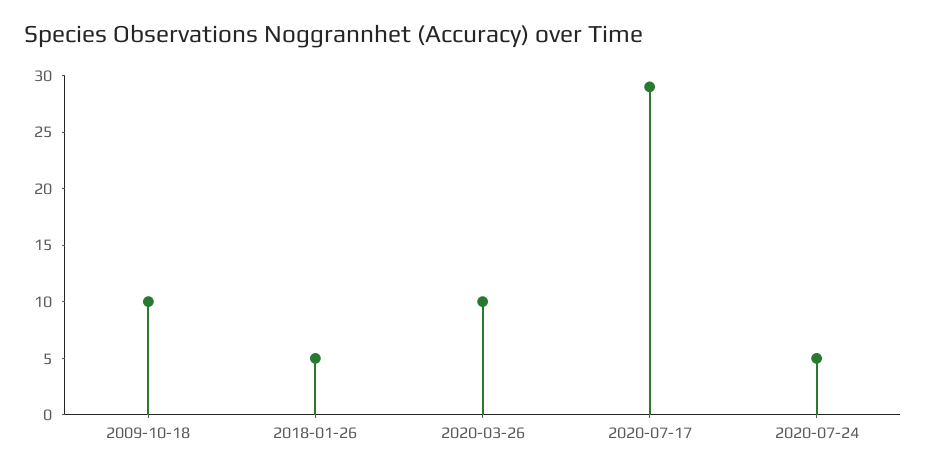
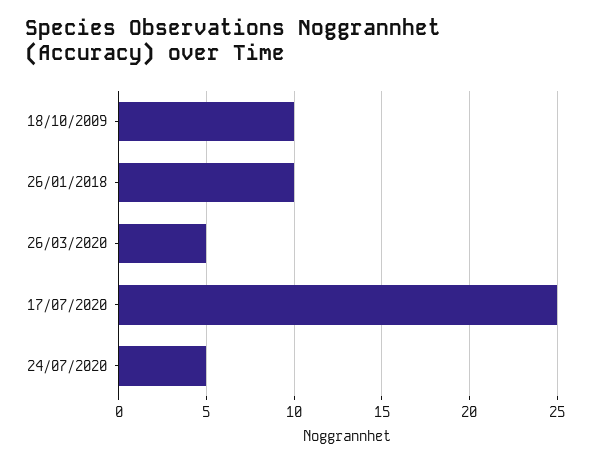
2018-01-26: 5 -> 10
2020-03-26: 10 -> 5
2020-07-17: 29 -> 25

